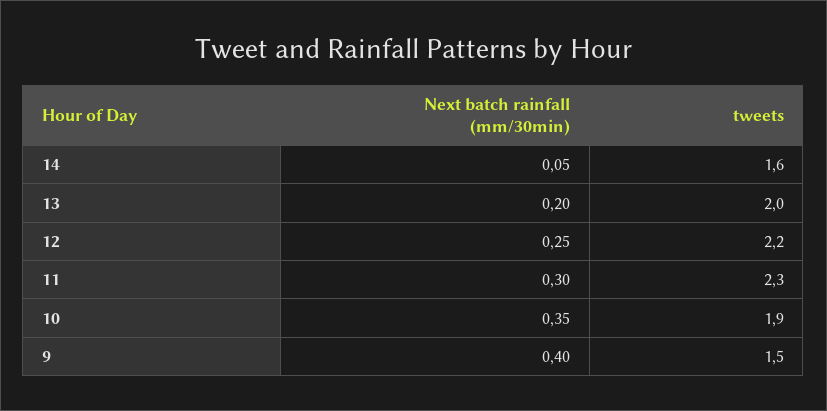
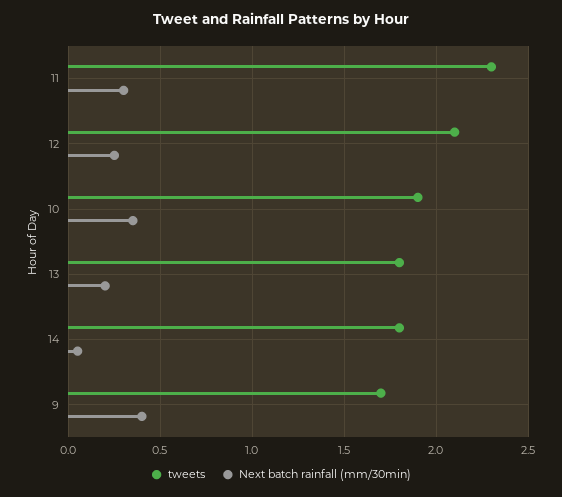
tweets, 14: 1.6 -> 1.8
tweets, 13: 2 -> 1.8
tweets, 12: 2.2 -> 2.1
tweets, 9: 1.5 -> 1.7

